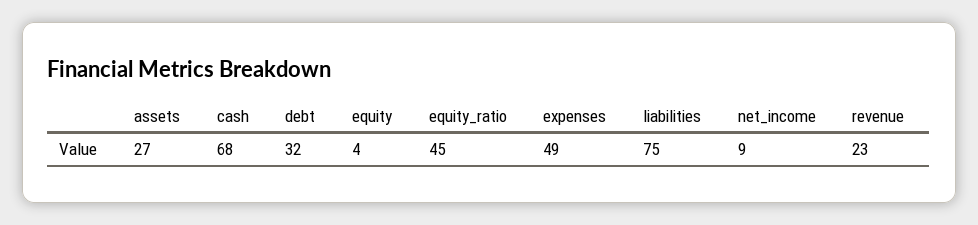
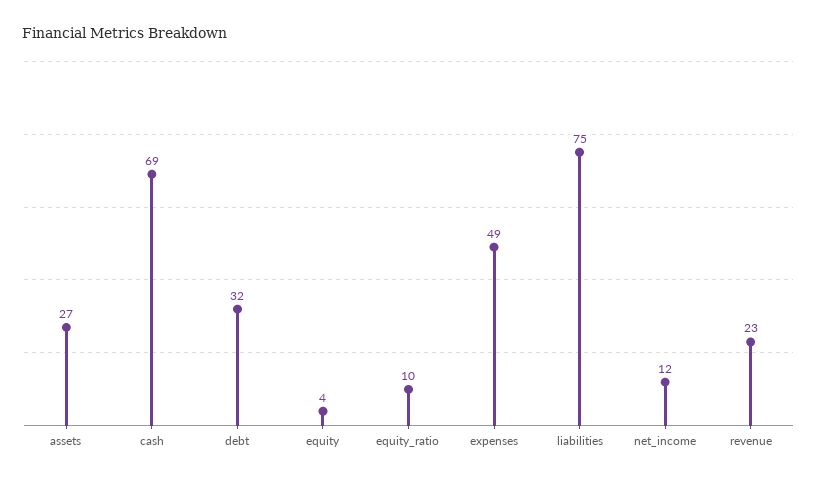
cash: 68 -> 69
equity_ratio: 45 -> 10
net_income: 9 -> 12

